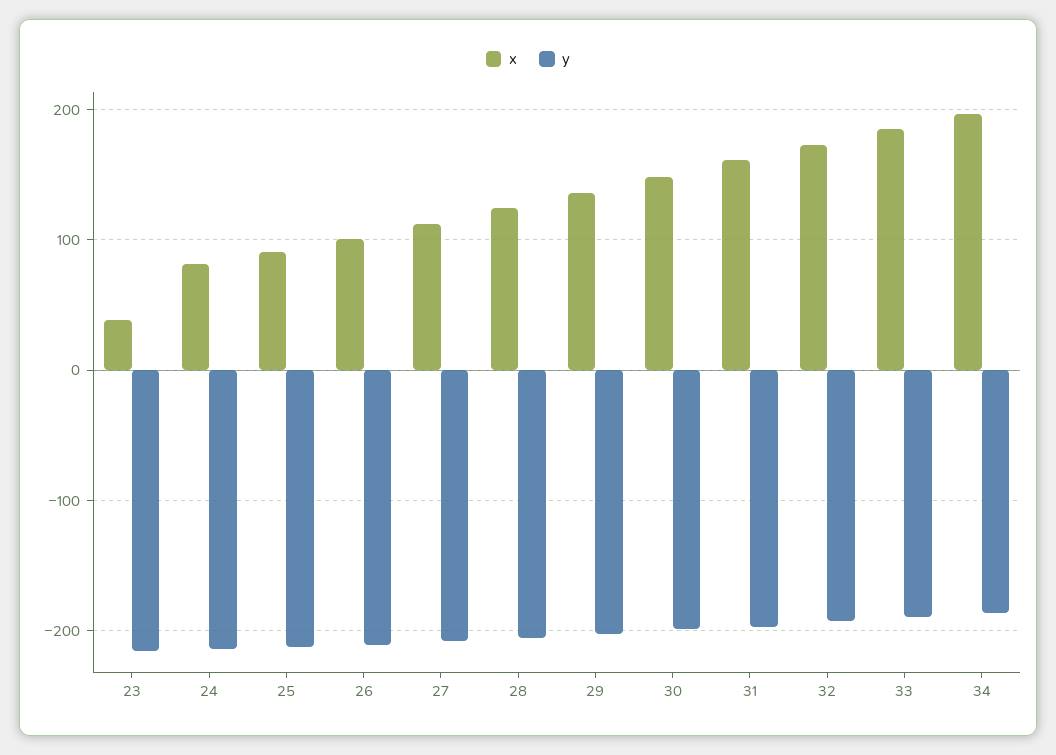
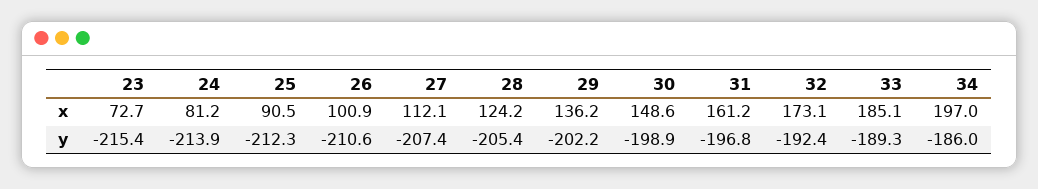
x, 23: 40 -> 72.7

